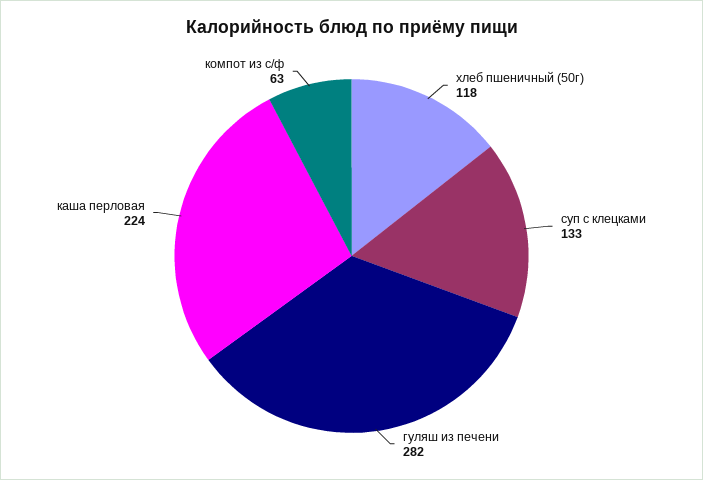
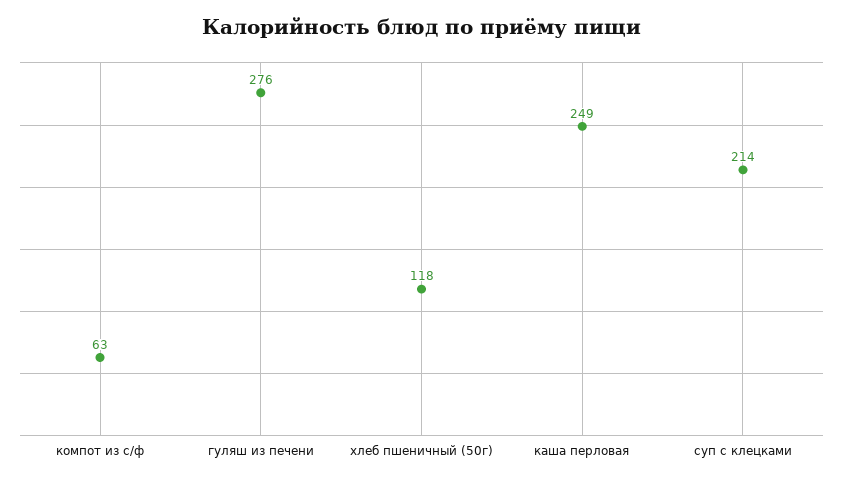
суп с клецками: 133 -> 214
гуляш из печени: 282 -> 276
каша перловая: 224 -> 249

